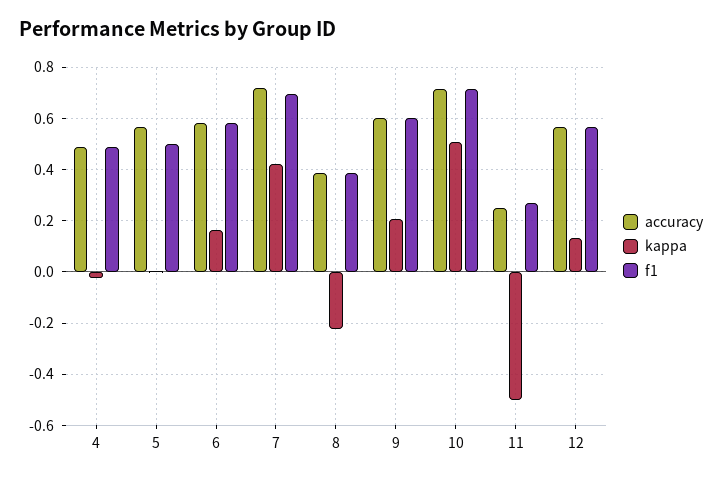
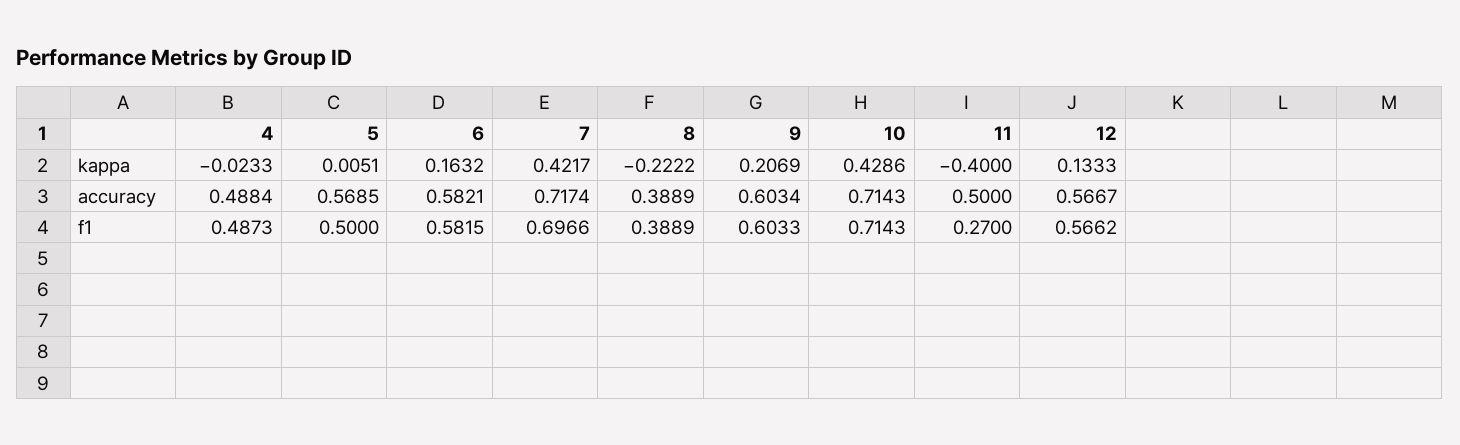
kappa, 10: 0.5 -> 0.4286
accuracy, 11: 0.25 -> 0.5
kappa, 11: -0.5 -> -0.4

